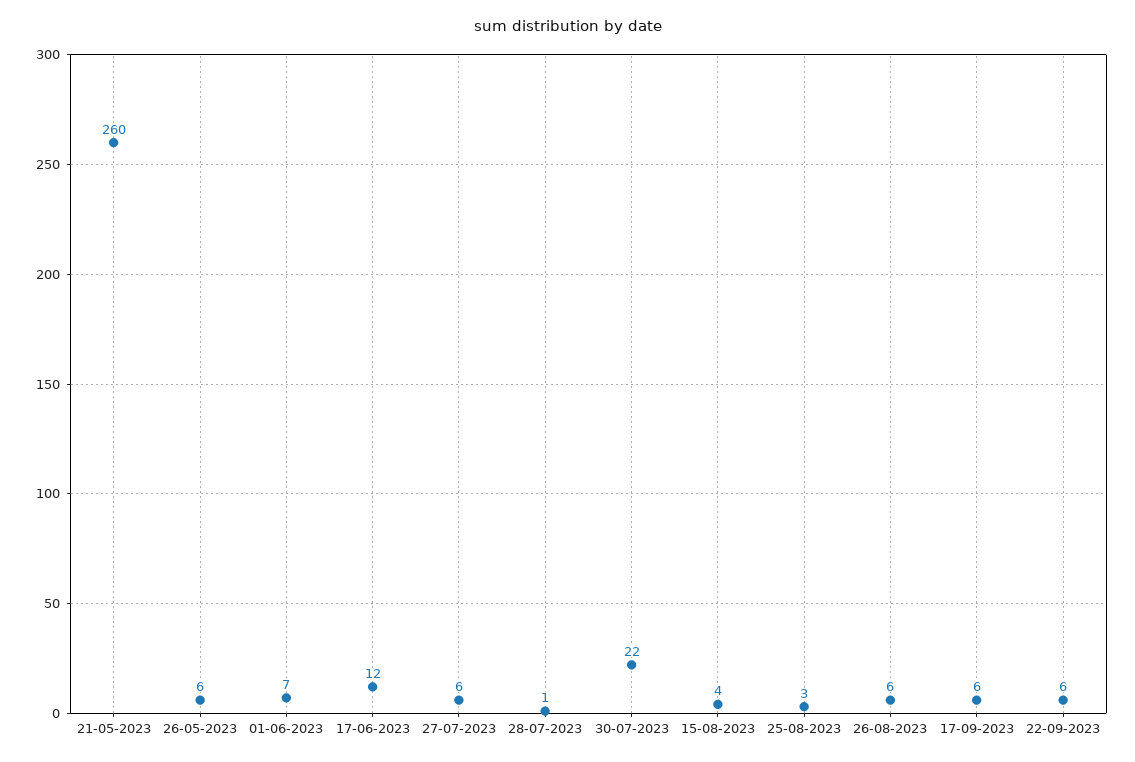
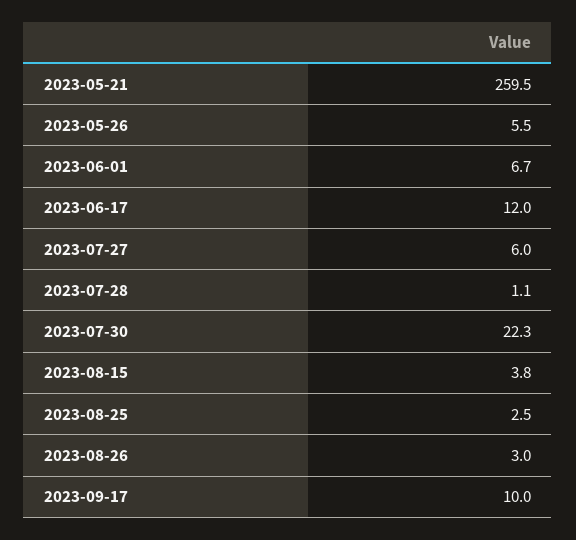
26-08-2023: 6 -> 3
17-09-2023: 6 -> 10
22-09-2023: 6 -> none

